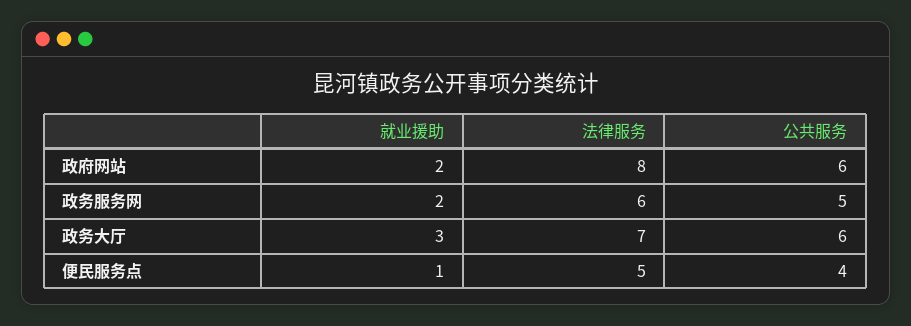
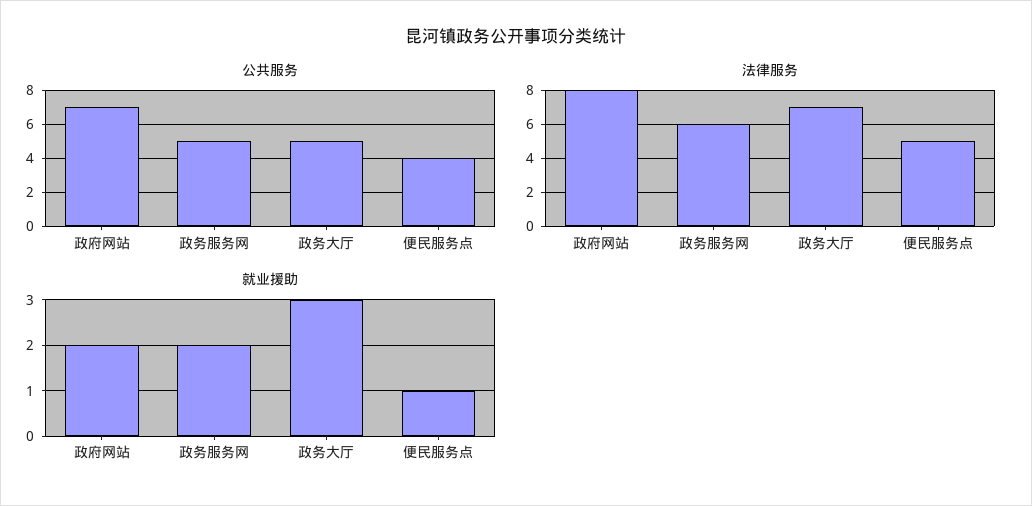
公共服务, 政府网站: 6 -> 7
公共服务, 政务大厅: 6 -> 5

